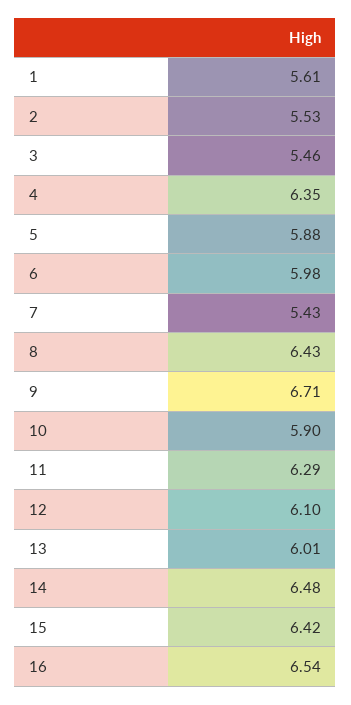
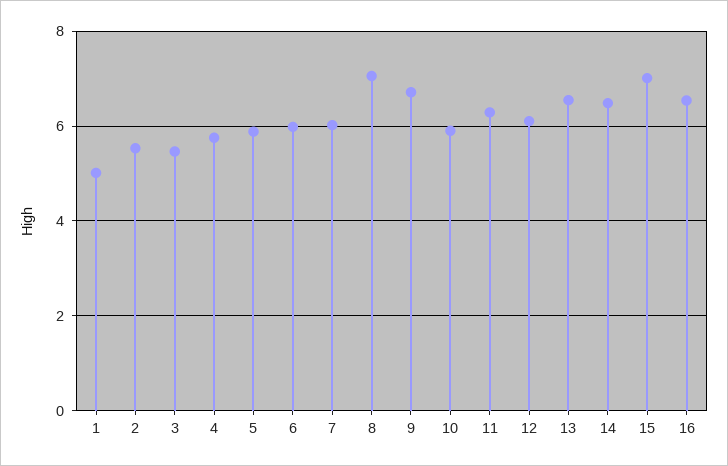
1: 5.61 -> 5
4: 6.35 -> 5.8
7: 5.43 -> 6
8: 6.43 -> 7
13: 6.01 -> 6.6
15: 6.42 -> 7

